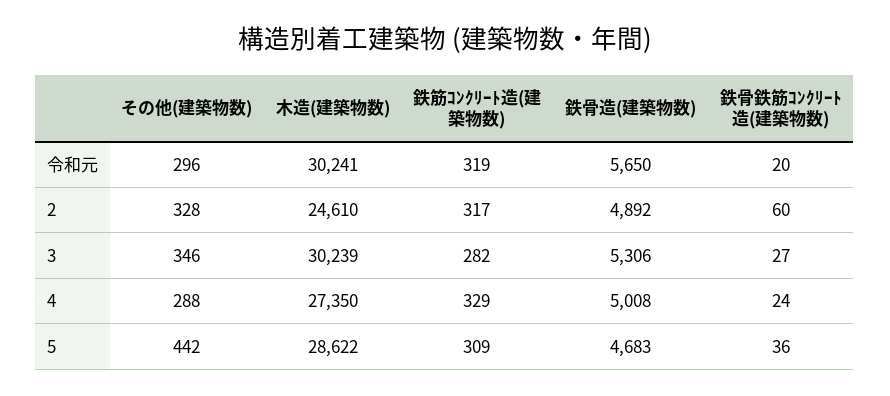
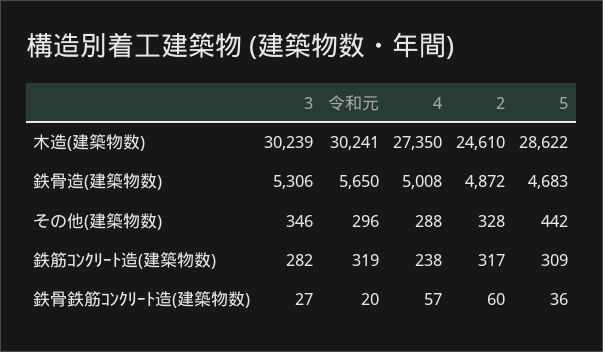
鉄骨造(建築物数), 2: 4892 -> 4872
鉄筋ｺﾝｸﾘｰﾄ造(建築物数), 4: 329 -> 238
鉄骨鉄筋ｺﾝｸﾘｰﾄ造(建築物数), 4: 24 -> 57

